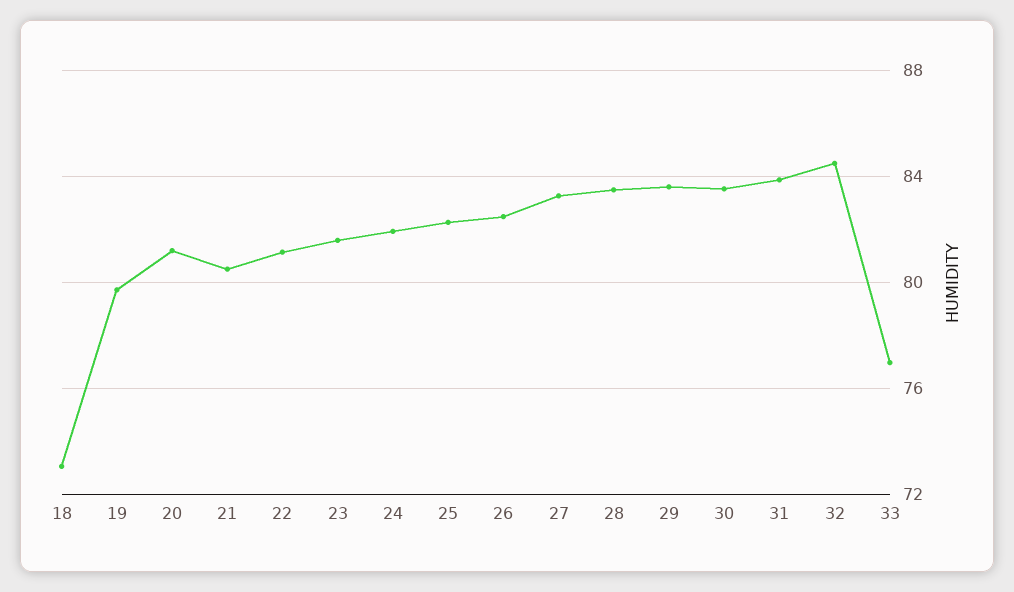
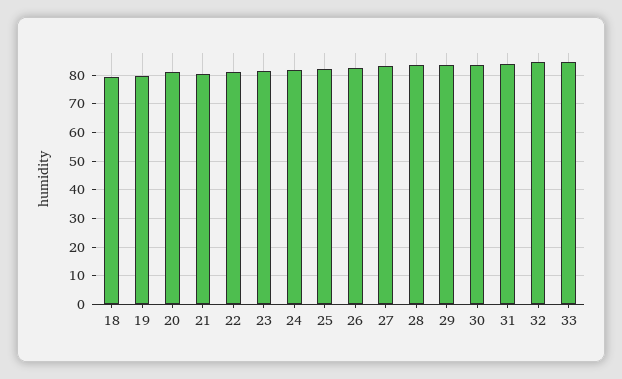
18: 73 -> 80
33: 77 -> 85

